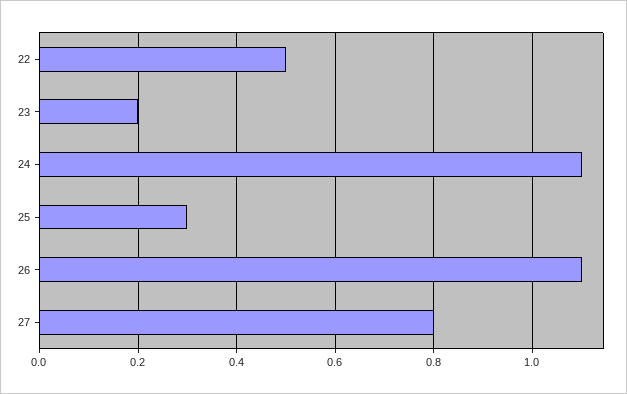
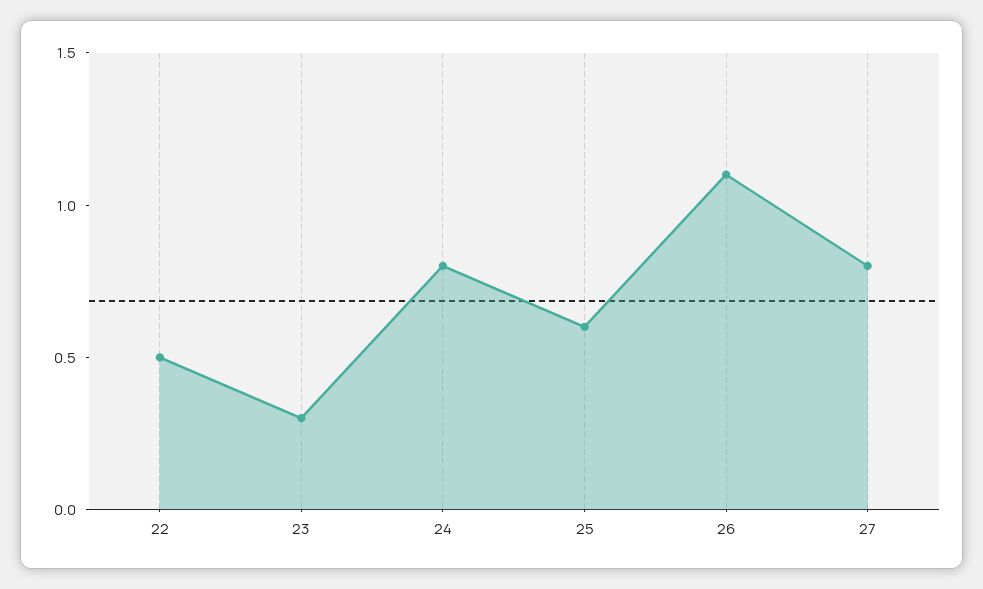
23: 0.2 -> 0.3
24: 1.1 -> 0.8
25: 0.3 -> 0.6

